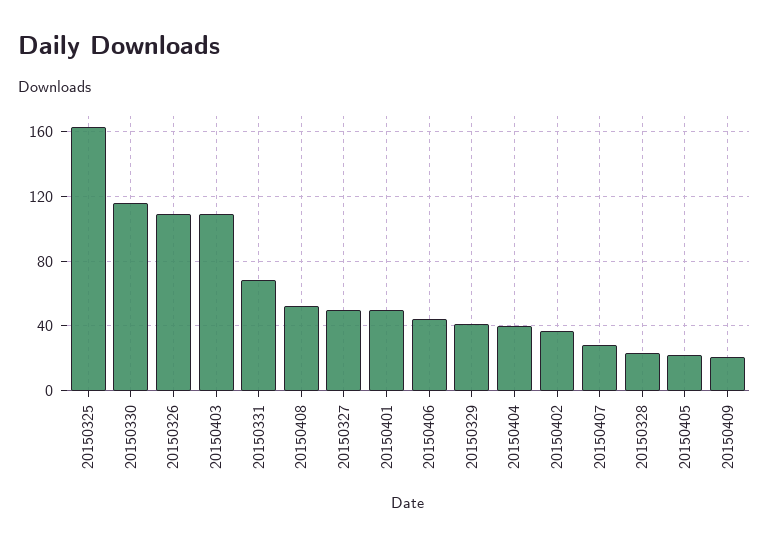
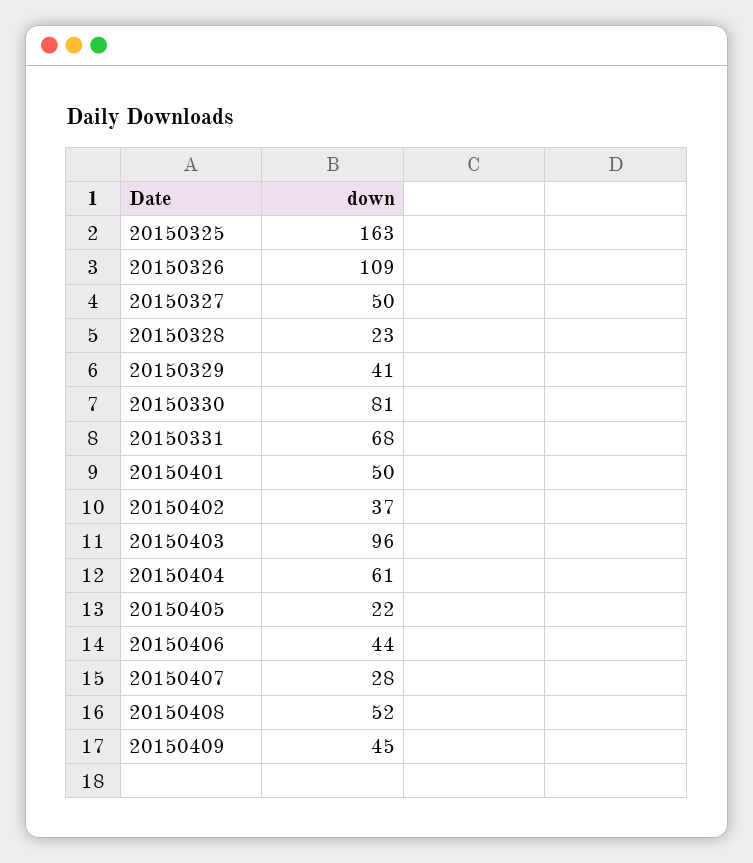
20150330: 115 -> 81
20150403: 110 -> 96
20150404: 40 -> 61
20150409: 20 -> 45

